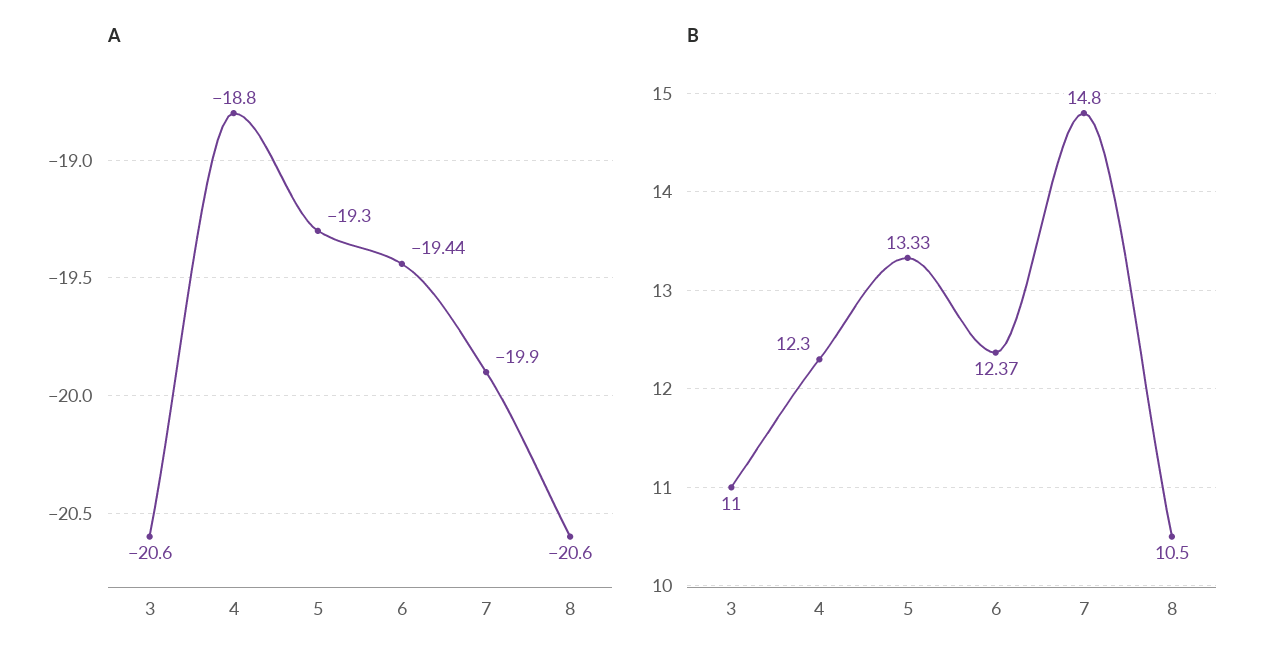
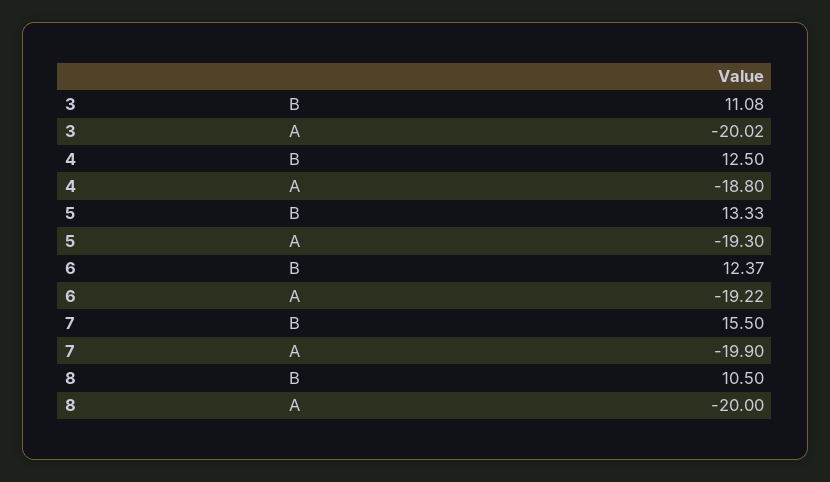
A, 3: -20.6 -> -20.02
A, 6: -19.44 -> -19.22
A, 8: -20.6 -> -20
B, 3: 11 -> 11.08
B, 4: 12.3 -> 12.5
B, 7: 14.8 -> 15.5

